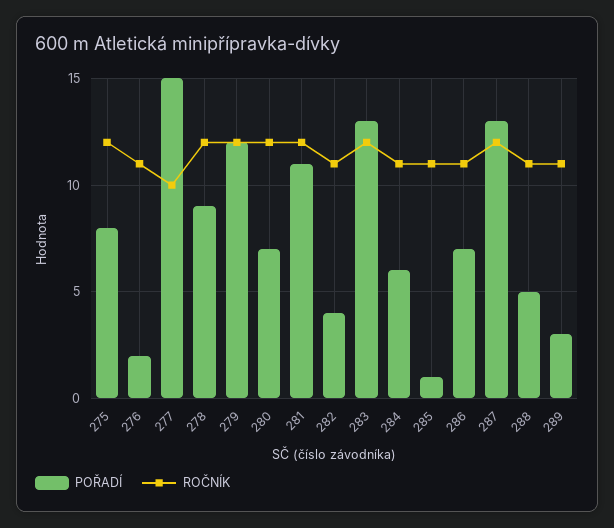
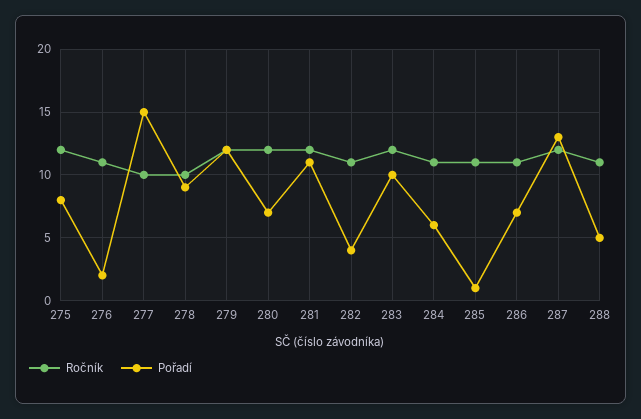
ROČNÍK, 278: 12 -> 10
POŘADÍ, 283: 13 -> 10
POŘADÍ, 289: 3 -> none
ROČNÍK, 289: 11 -> none

